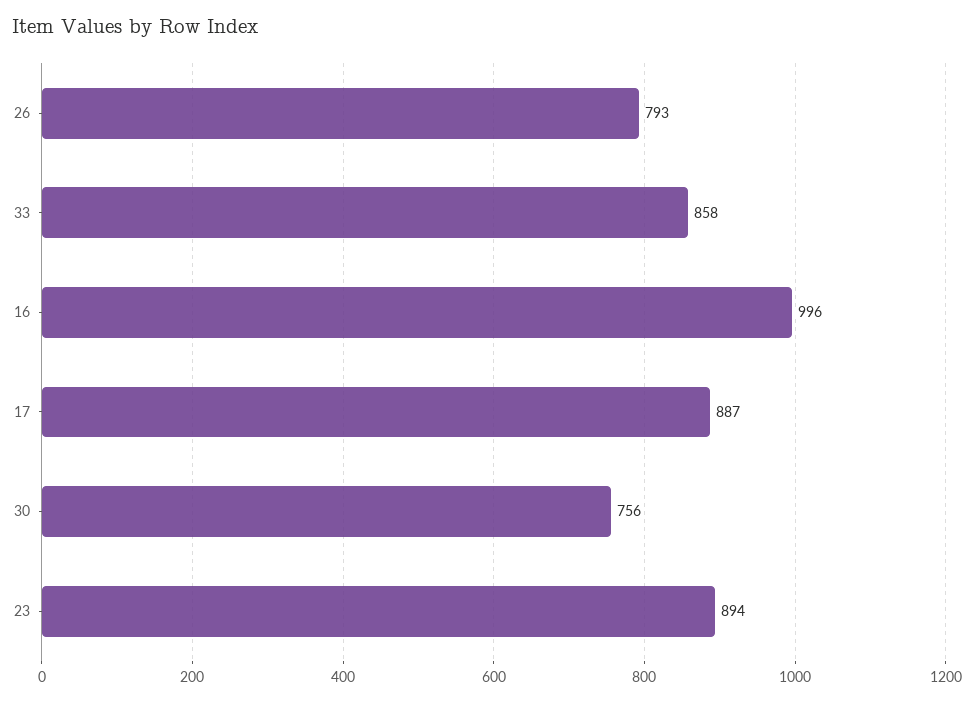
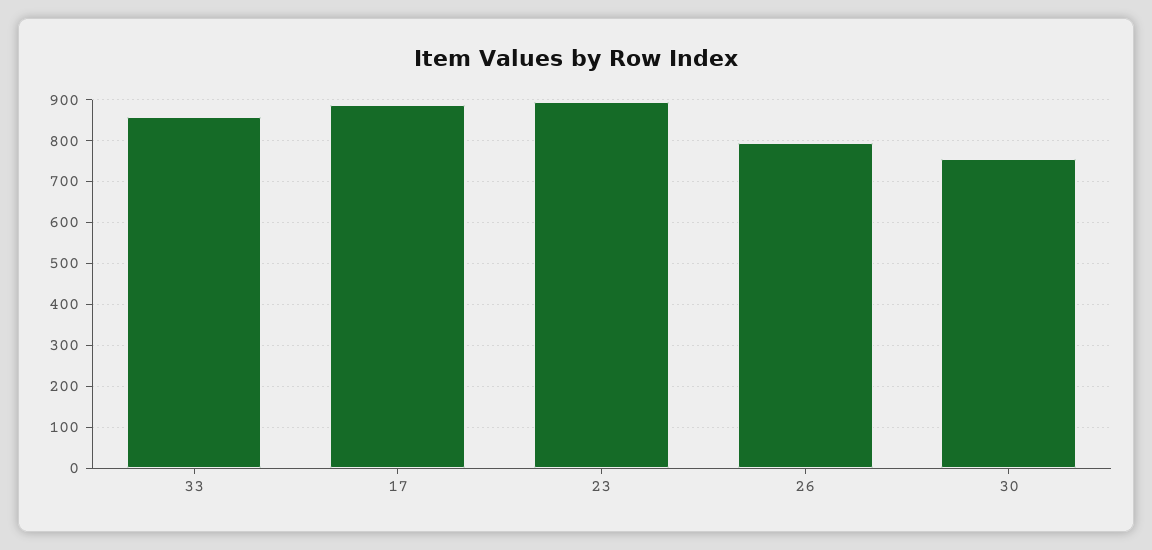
16: 996 -> none

